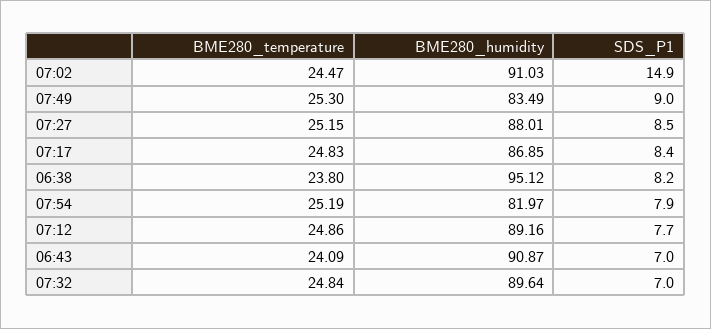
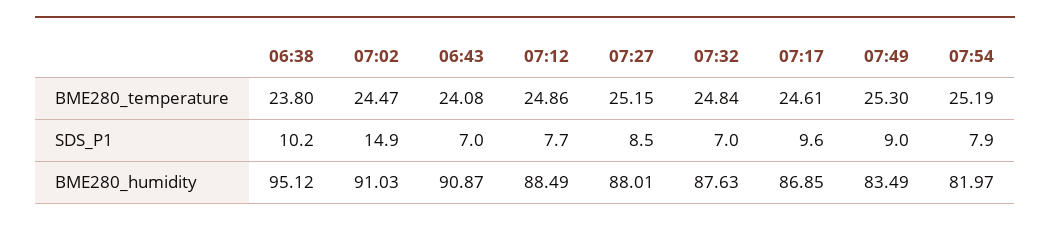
BME280_temperature, 07:17: 24.83 -> 24.61
SDS_P1, 07:17: 8.4 -> 9.6
SDS_P1, 06:38: 8.2 -> 10.2
BME280_humidity, 07:12: 89.16 -> 88.49
BME280_temperature, 06:43: 24.09 -> 24.08
BME280_humidity, 07:32: 89.64 -> 87.63

